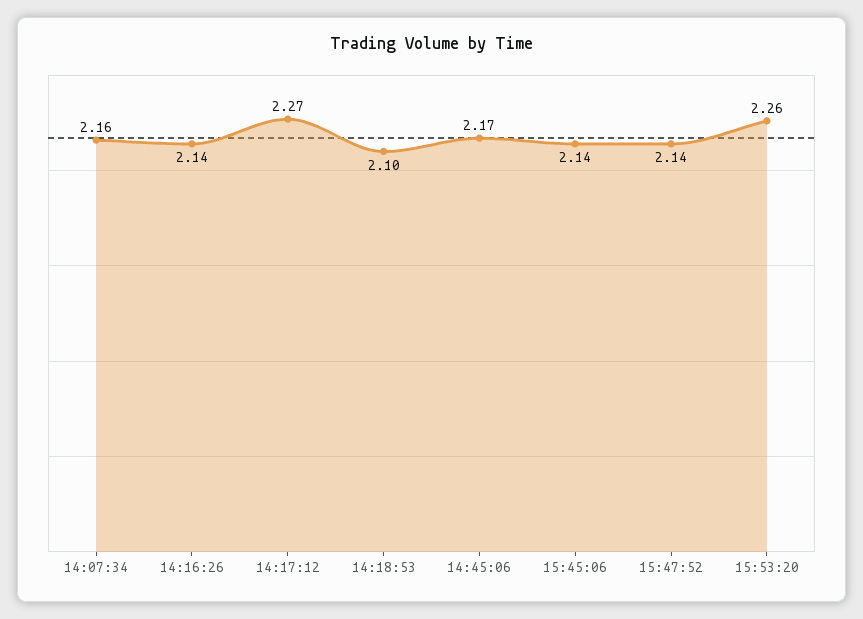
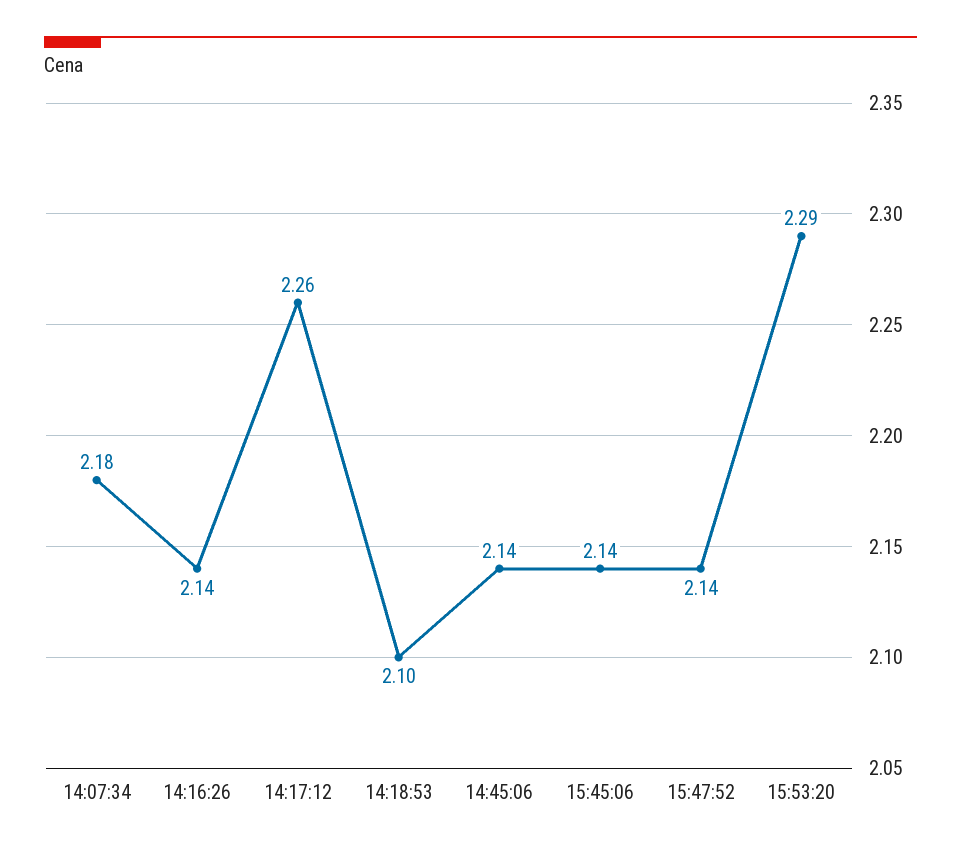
14:07:34: 2.16 -> 2.18
14:17:12: 2.27 -> 2.26
14:45:06: 2.17 -> 2.14
15:53:20: 2.26 -> 2.29

